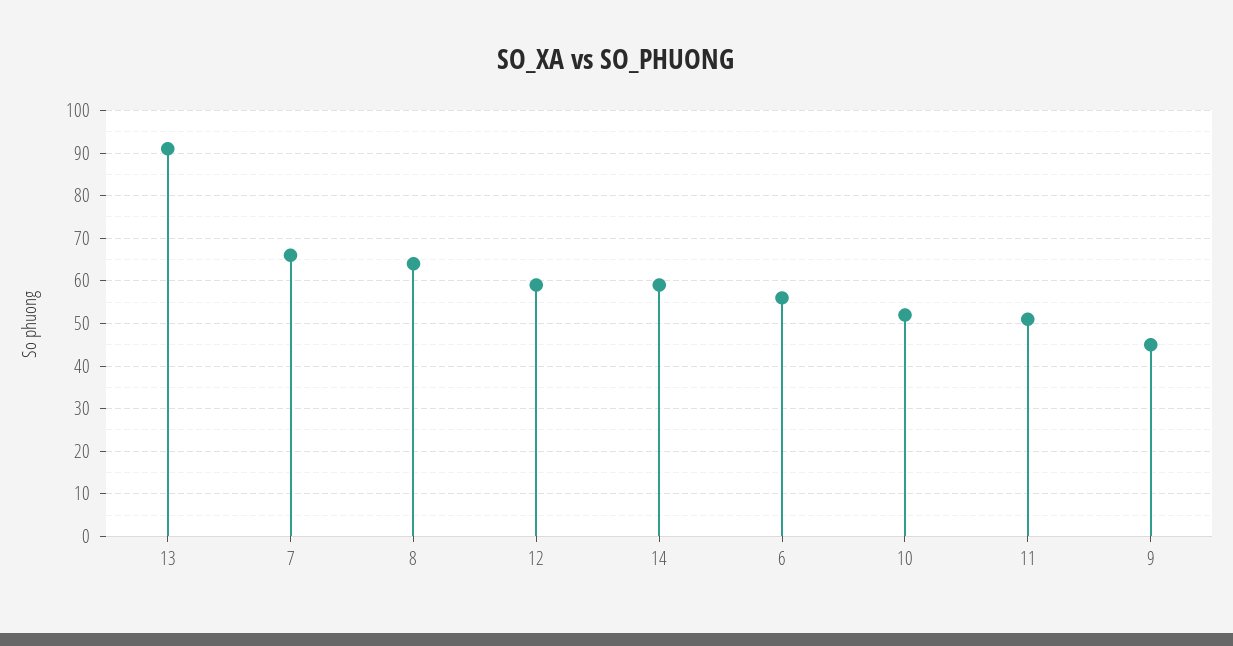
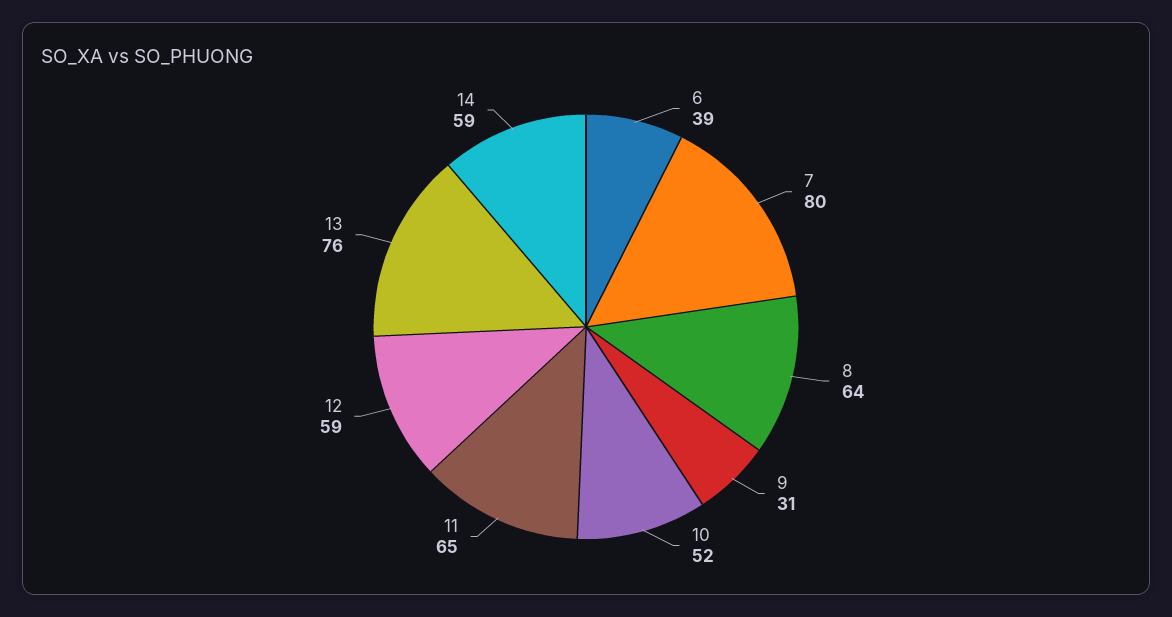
13: 90 -> 76
7: 65 -> 80
6: 55 -> 39
11: 50 -> 65
9: 45 -> 31

